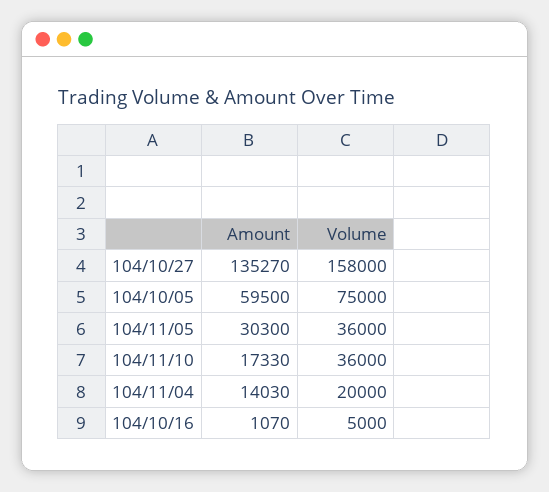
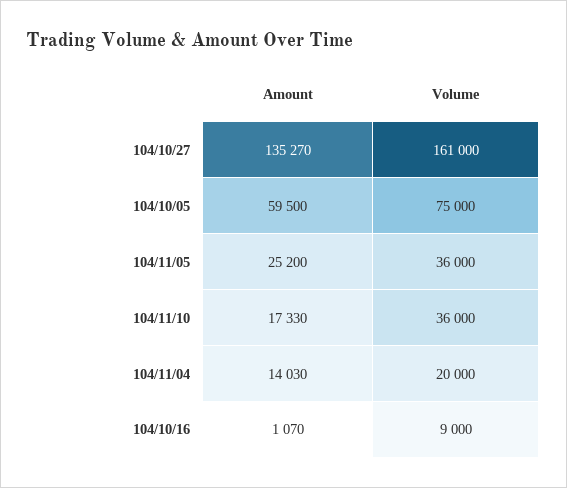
Volume, 104/10/27: 158000 -> 161000
Amount, 104/11/05: 30300 -> 25200
Volume, 104/10/16: 5000 -> 9000

